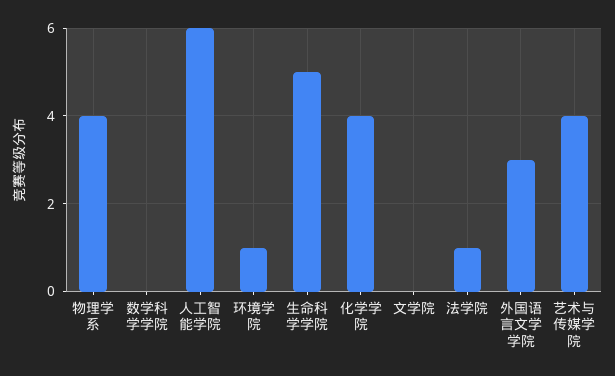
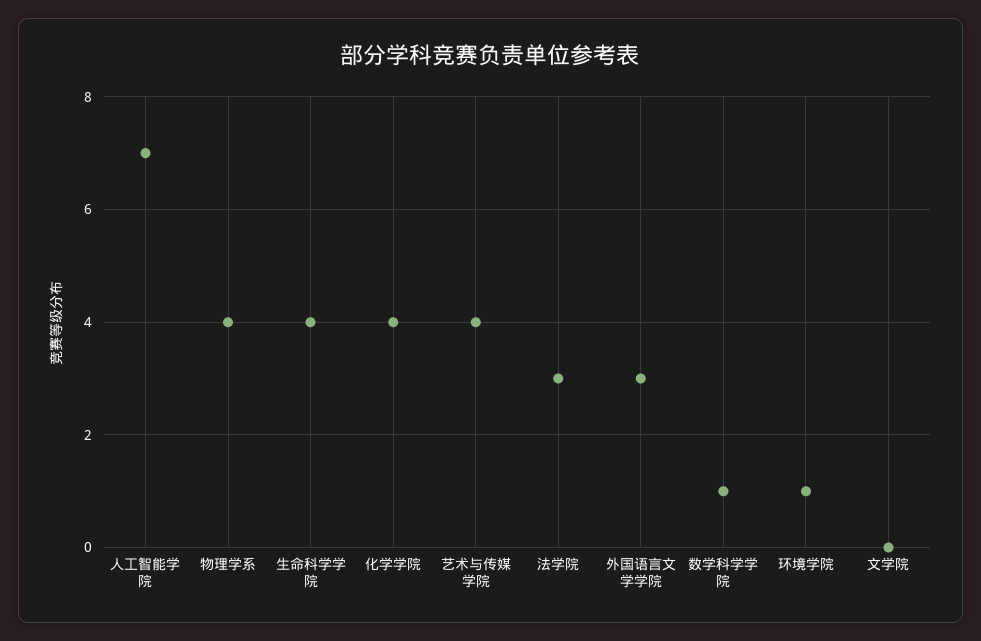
数学科学学院: 0 -> 1
人工智能学院: 6 -> 7
生命科学学院: 5 -> 4
法学院: 1 -> 3

